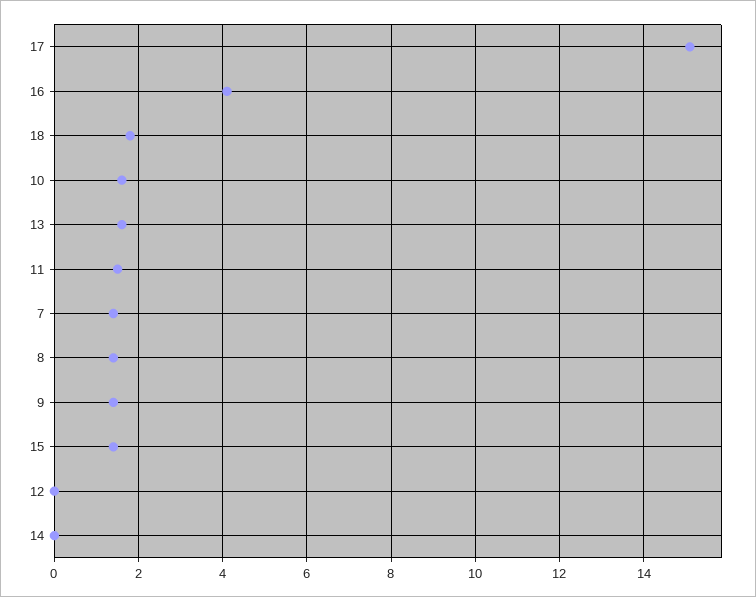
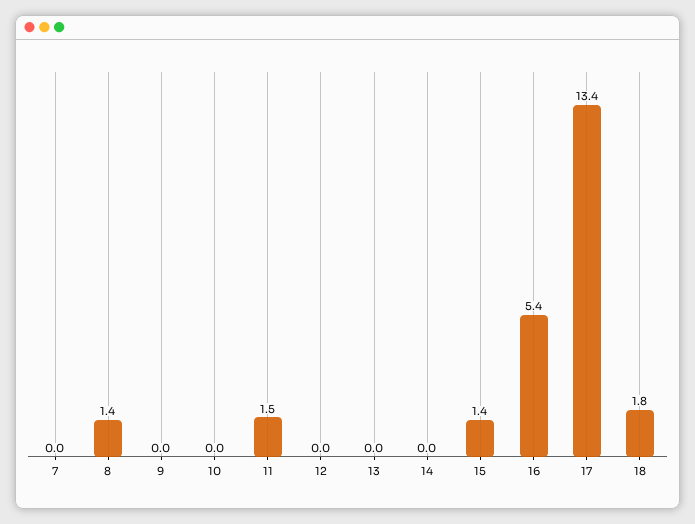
17: 15 -> 13.4
16: 4 -> 5.4
10: 1.5 -> 0
13: 1.5 -> 0
7: 1.5 -> 0
9: 1.5 -> 0

